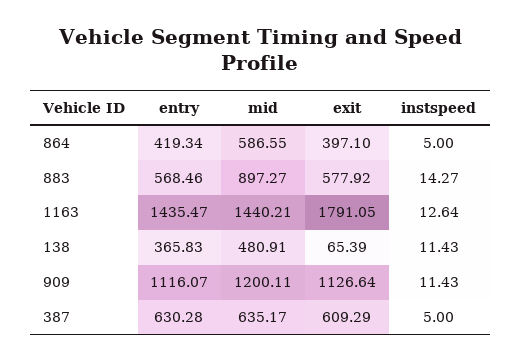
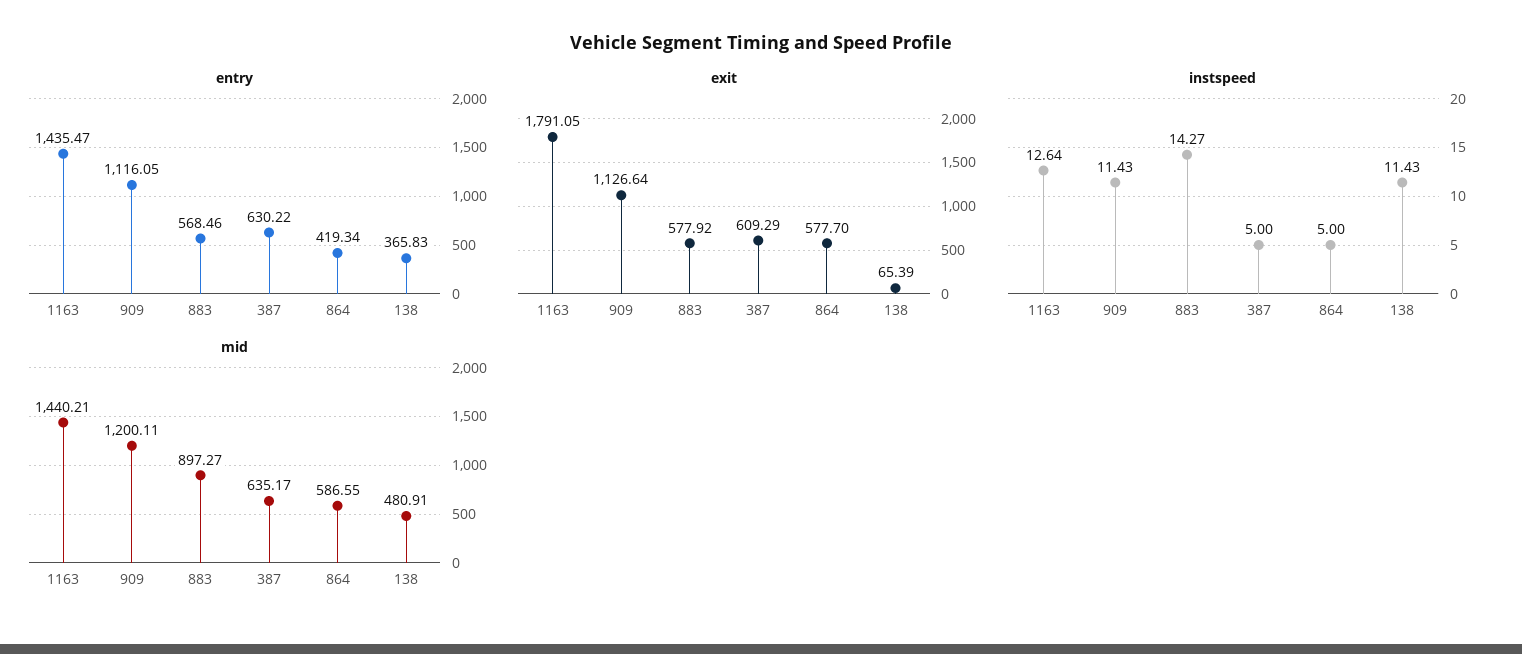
exit, 864: 397.1 -> 577.7
entry, 909: 1116.07 -> 1116.05
entry, 387: 630.28 -> 630.22

